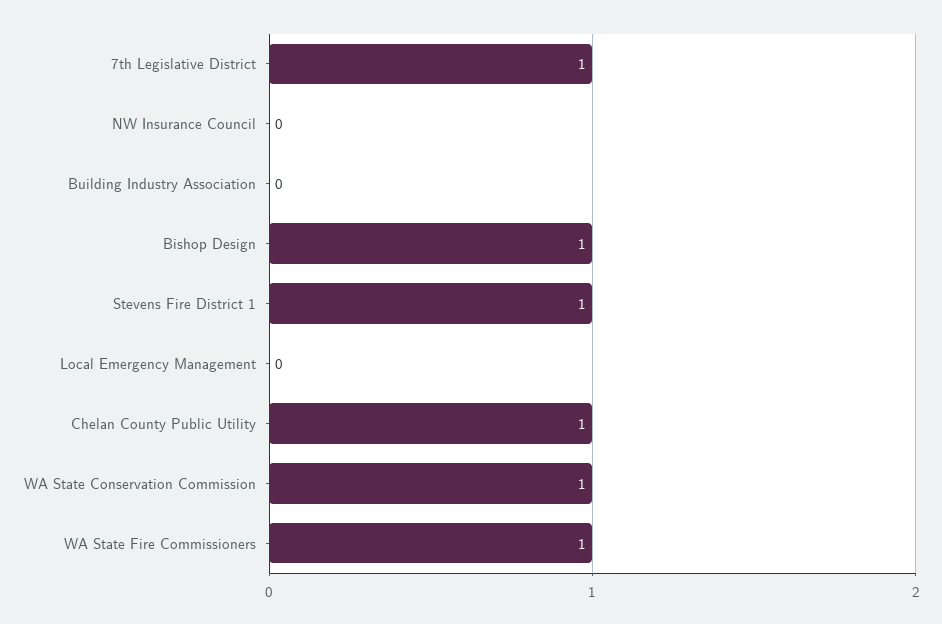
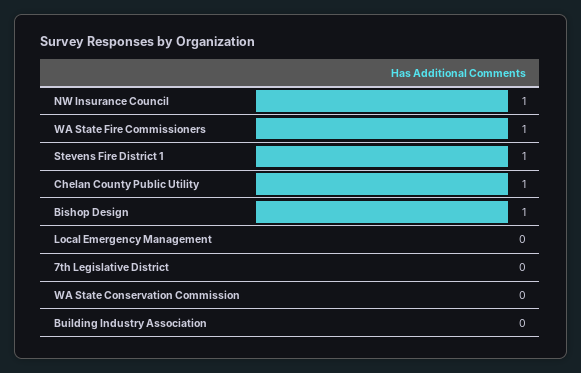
7th Legislative District: 1 -> 0
NW Insurance Council: 0 -> 1
WA State Conservation Commission: 1 -> 0

